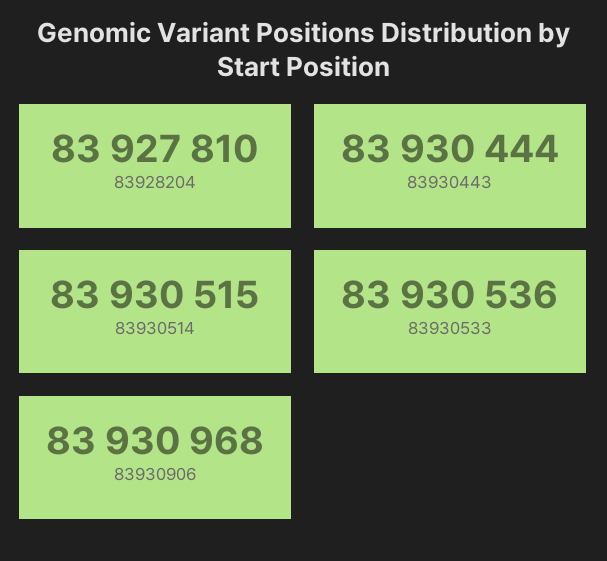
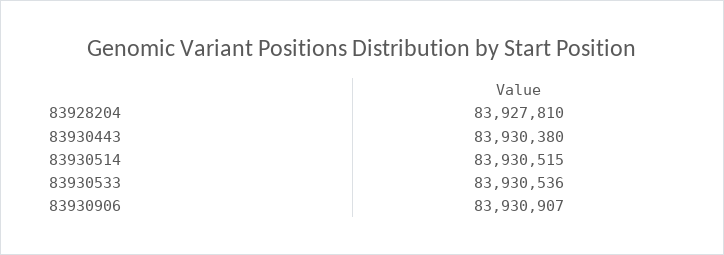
83930443: 83930444 -> 83930380
83930906: 83930968 -> 83930907

